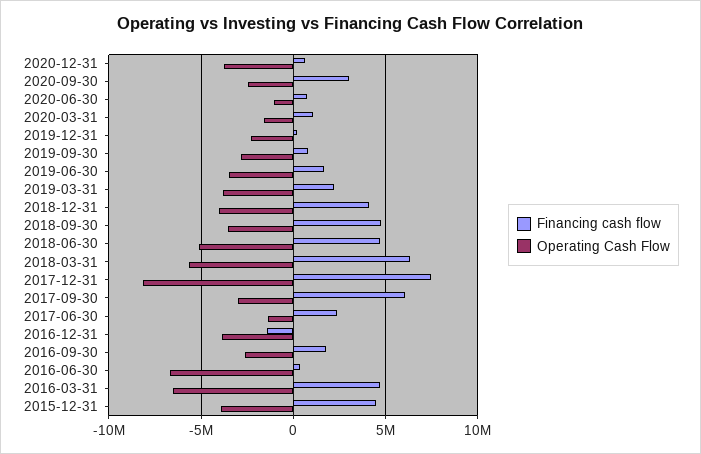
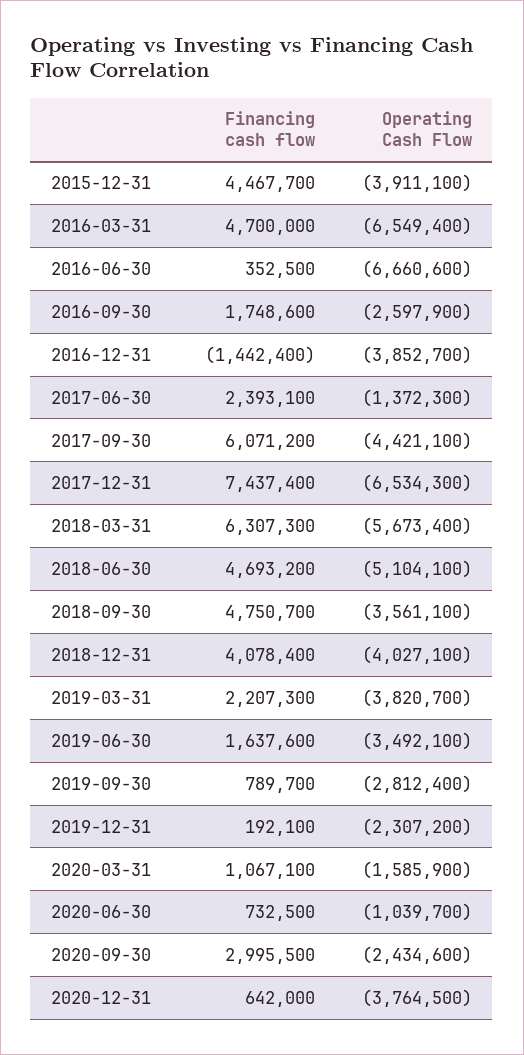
Operating Cash Flow, 2017-12-31: -8000000 -> -6534300
Operating Cash Flow, 2017-09-30: -3000000 -> -4421100

